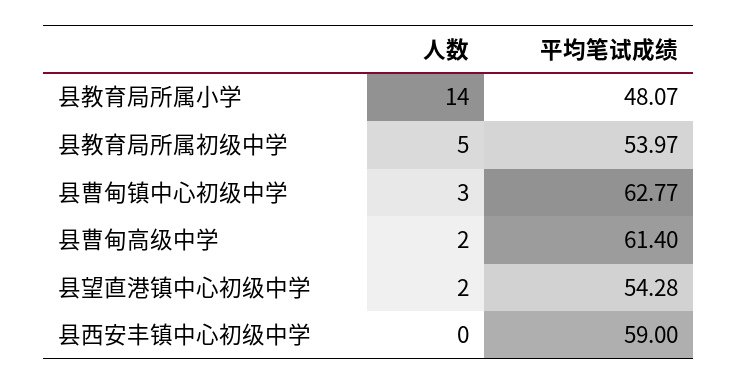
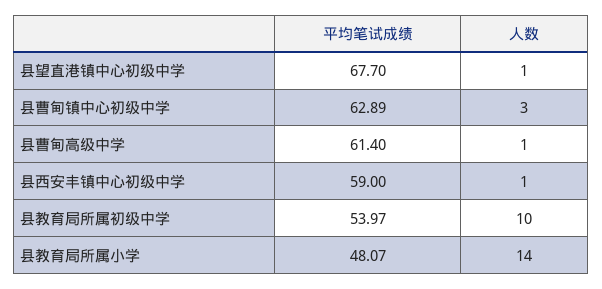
人数, 县教育局所属初级中学: 5 -> 10
平均笔试成绩, 县曹甸镇中心初级中学: 62.77 -> 62.89
人数, 县曹甸高级中学: 2 -> 1
人数, 县望直港镇中心初级中学: 2 -> 1
平均笔试成绩, 县望直港镇中心初级中学: 54.28 -> 67.7
人数, 县西安丰镇中心初级中学: 0 -> 1

